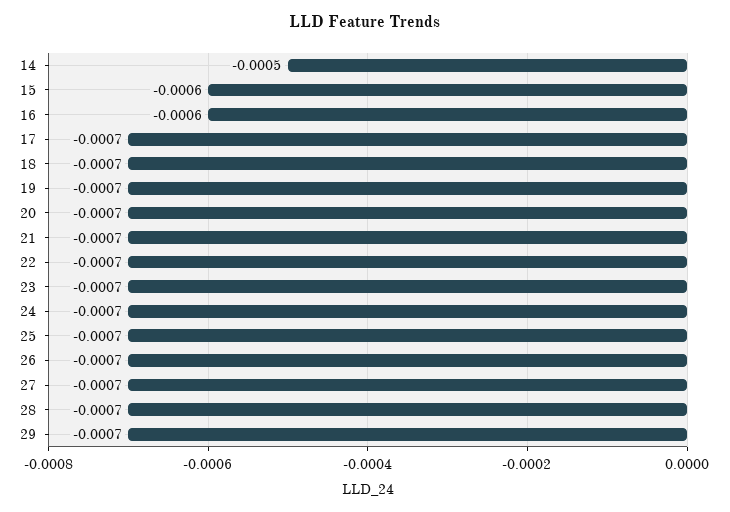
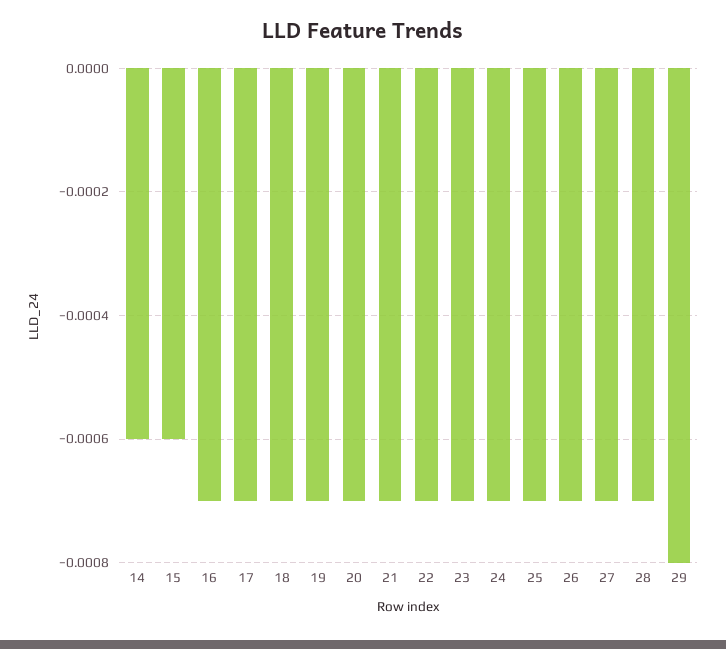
14: -0.0005 -> -0.0006
16: -0.0006 -> -0.0007
29: -0.0007 -> -0.0008

